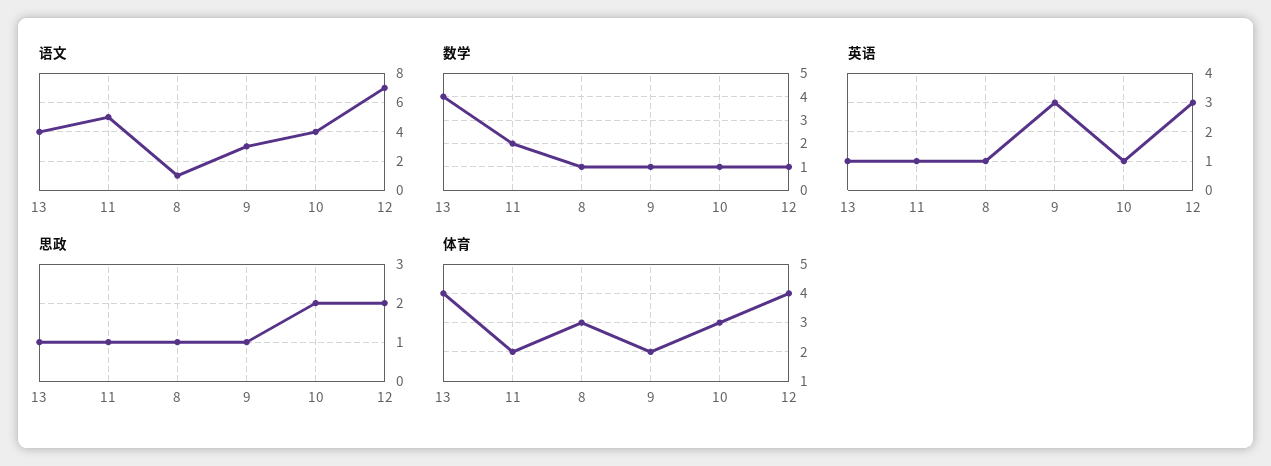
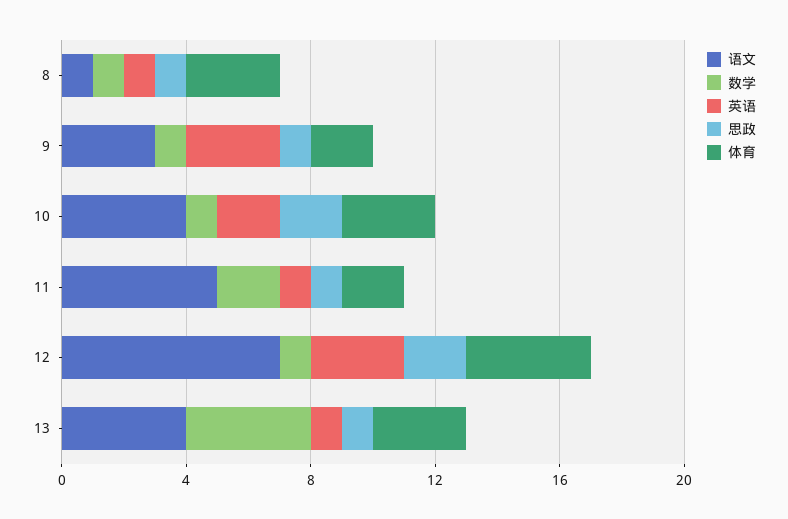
英语, 10: 1 -> 2
体育, 13: 4 -> 3

